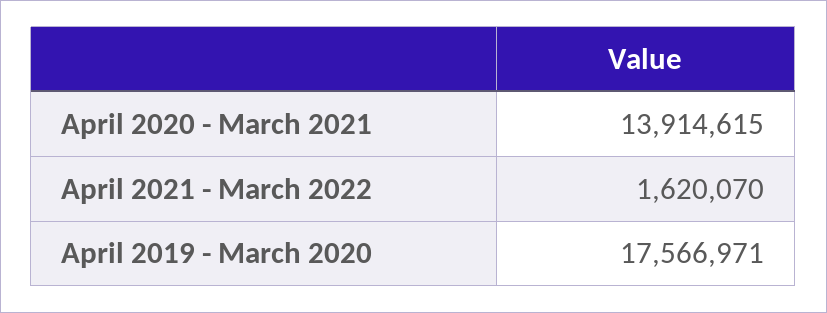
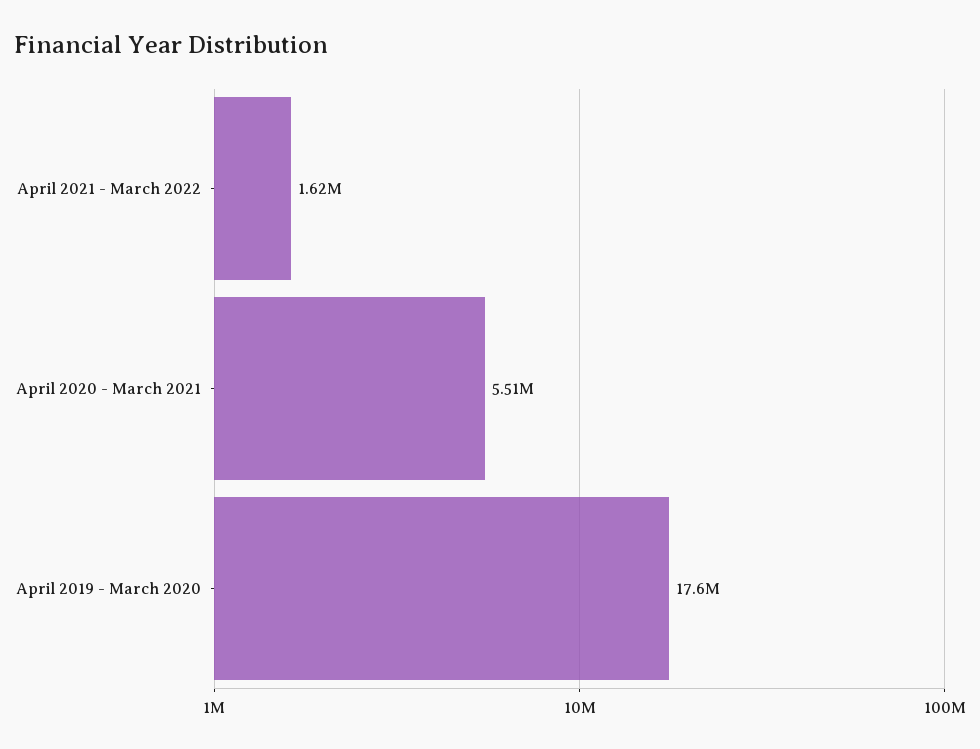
April 2020 - March 2021: 13914615 -> 5510000

